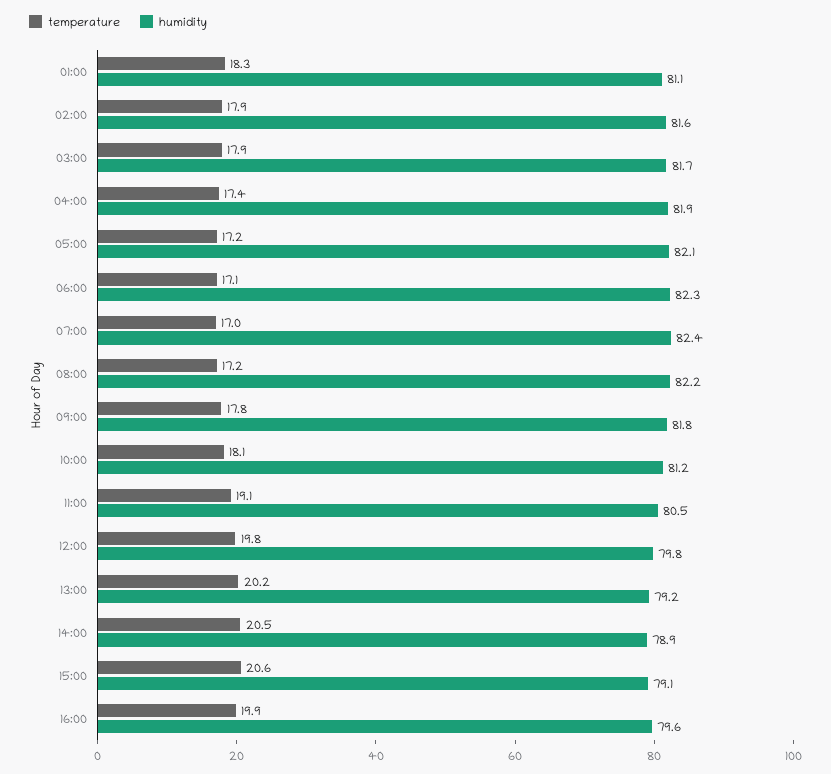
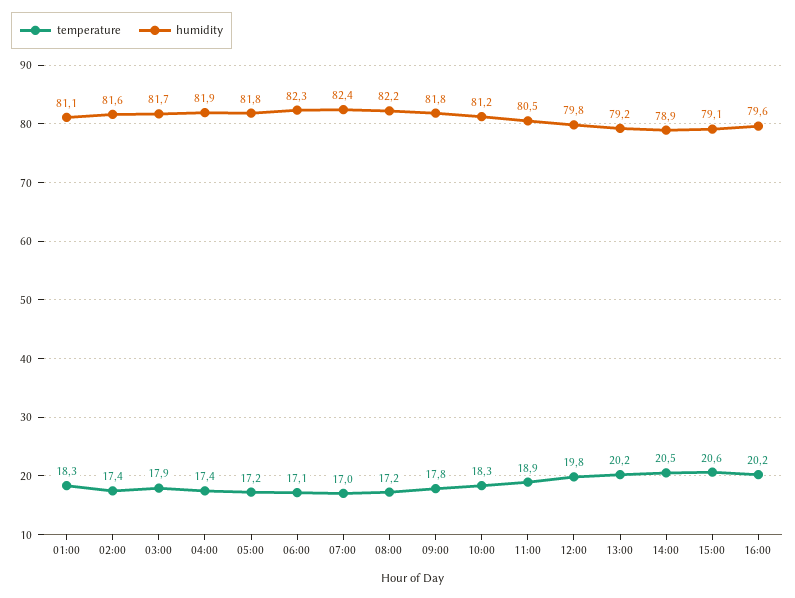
temperature, 02:00: 17.9 -> 17.4
humidity, 05:00: 82.1 -> 81.8
temperature, 10:00: 18.1 -> 18.3
temperature, 11:00: 19.1 -> 18.9
temperature, 16:00: 19.9 -> 20.2

